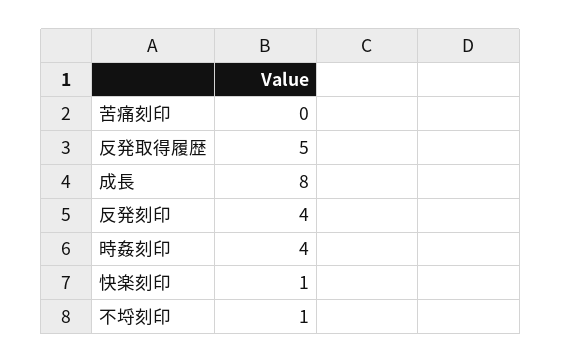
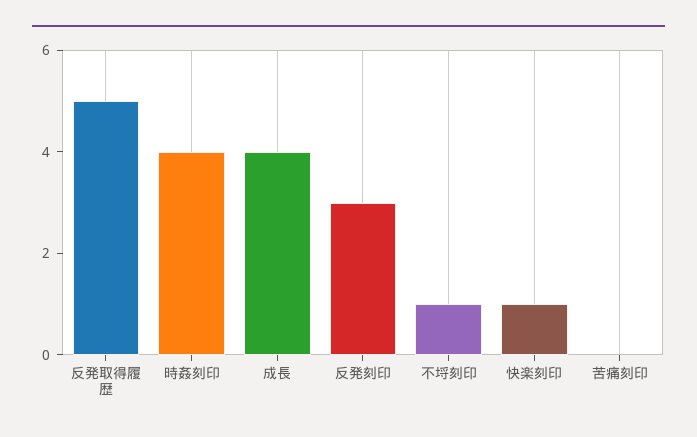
成長: 8 -> 4
反発刻印: 4 -> 3

